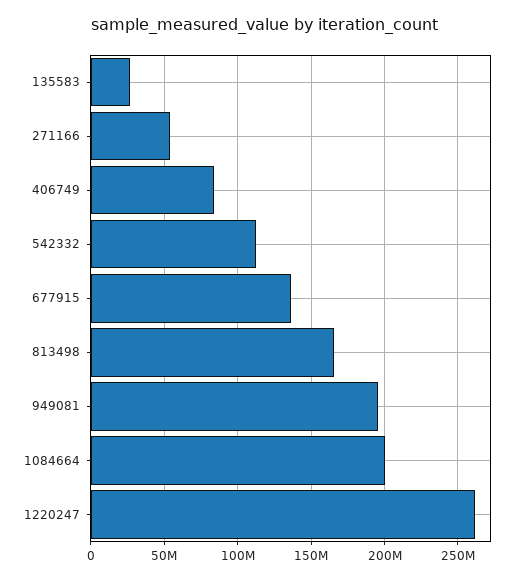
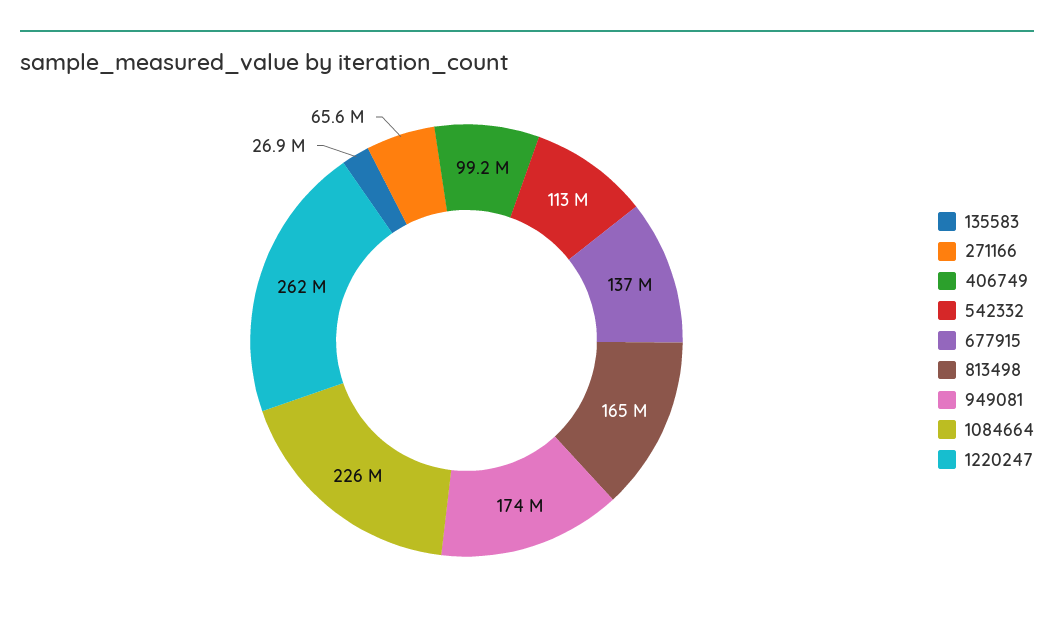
271166: 55000000 -> 65600000
406749: 85000000 -> 99200000
949081: 195000000 -> 174000000
1084664: 200000000 -> 226000000

